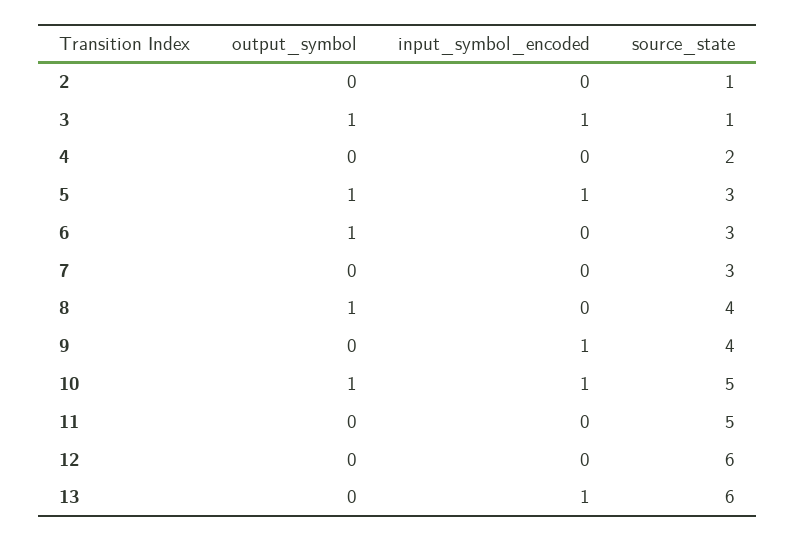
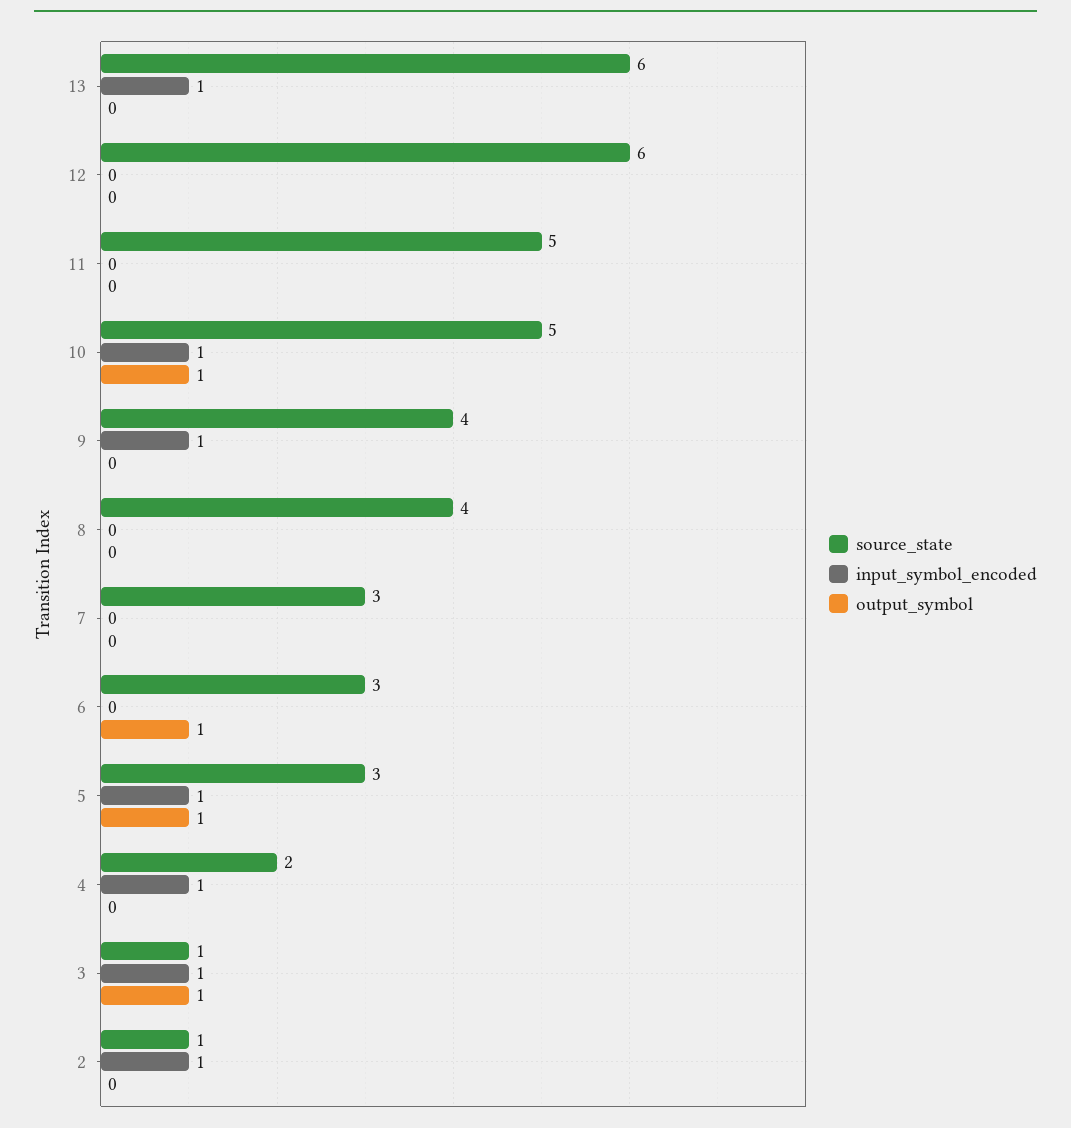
input_symbol_encoded, 2: 0 -> 1
input_symbol_encoded, 4: 0 -> 1
output_symbol, 8: 1 -> 0

